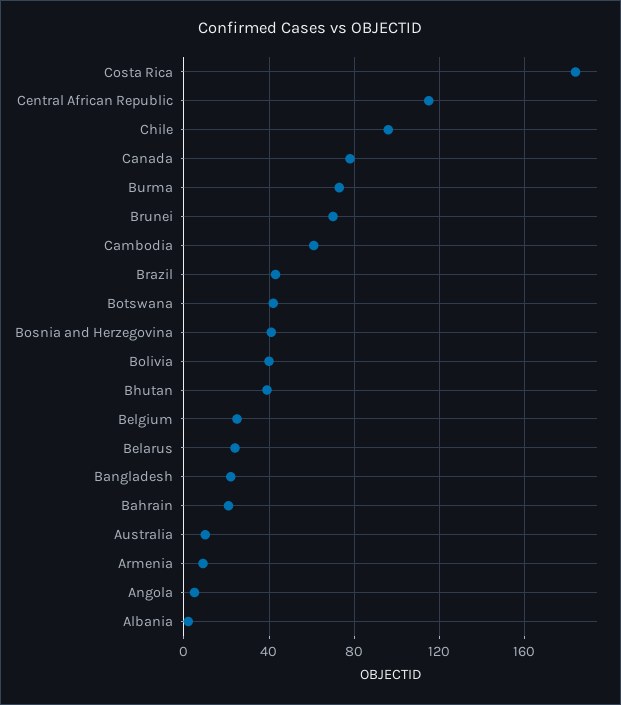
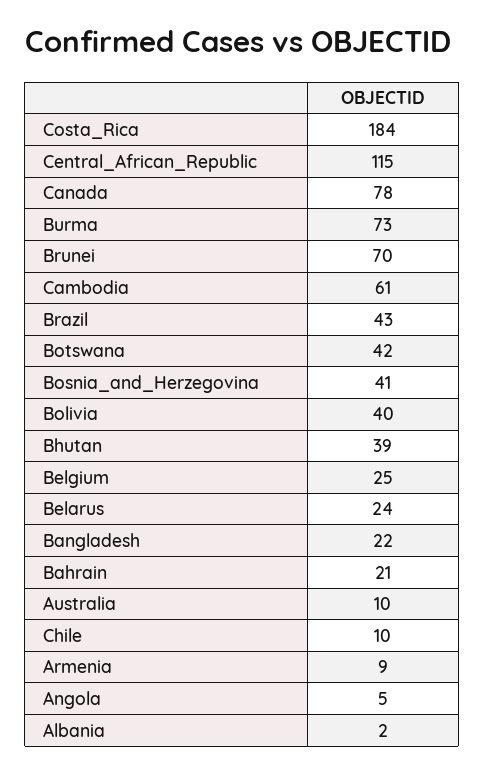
Chile: 95 -> 10

